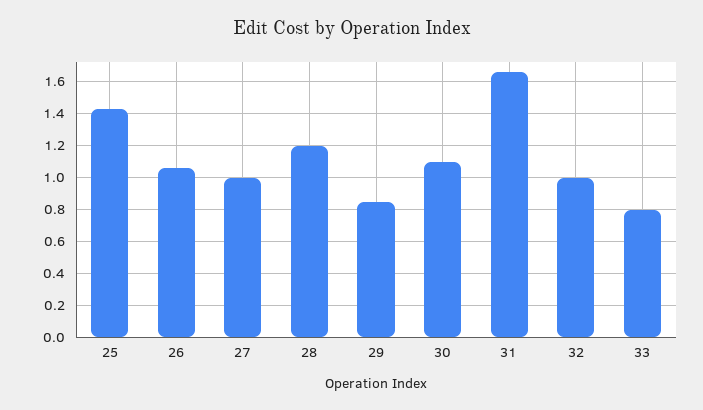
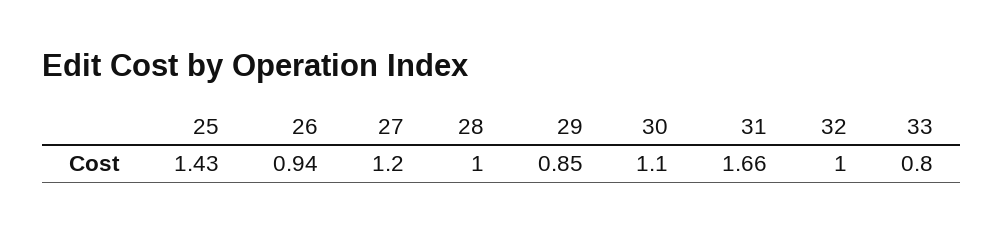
26: 1.05 -> 0.94
27: 1 -> 1.2
28: 1.2 -> 1

